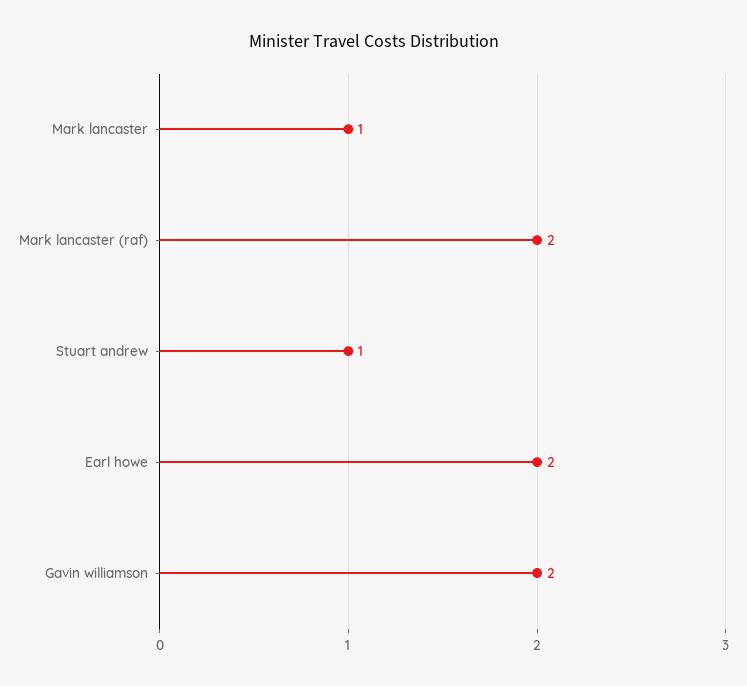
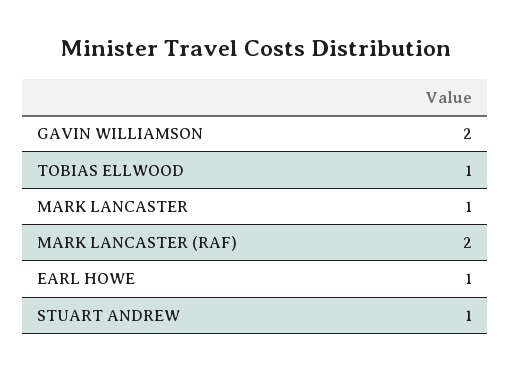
Earl howe: 2 -> 1
TOBIAS ELLWOOD: none -> 1

